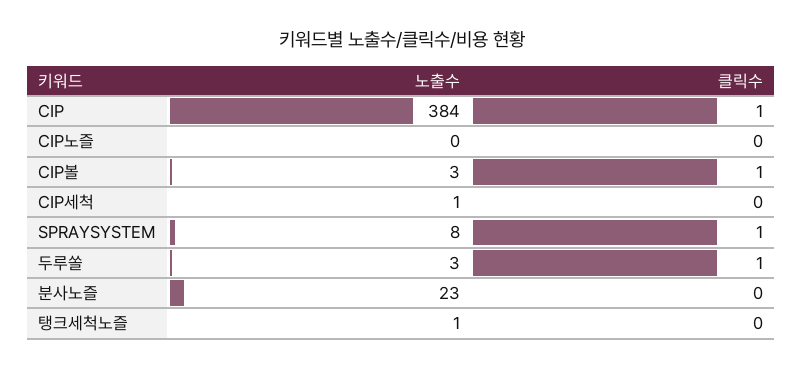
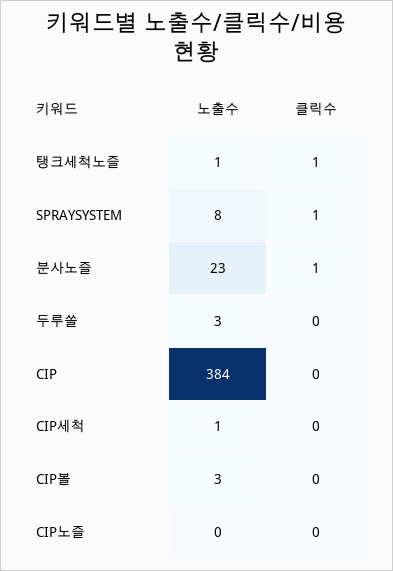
클릭수, CIP: 1 -> 0
클릭수, CIP볼: 1 -> 0
클릭수, 두루쏠: 1 -> 0
클릭수, 분사노즐: 0 -> 1
클릭수, 탱크세척노즐: 0 -> 1

